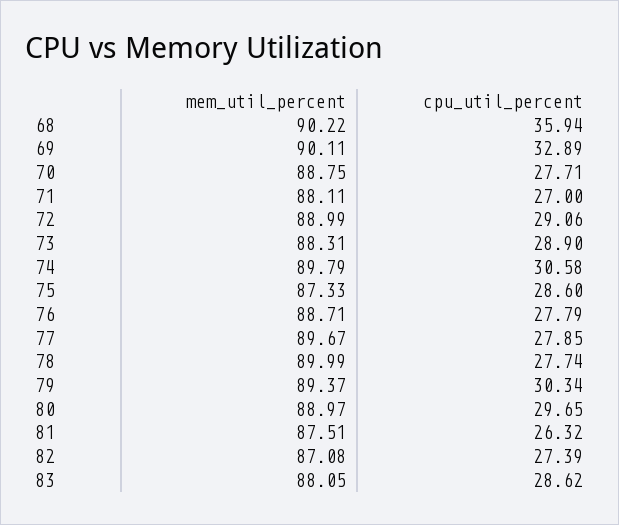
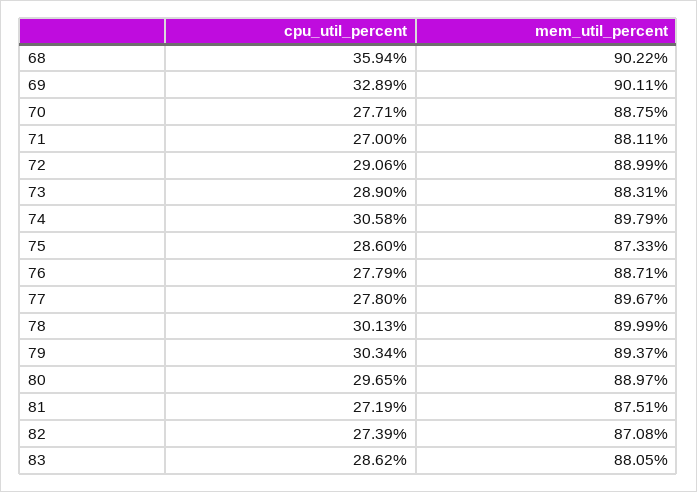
cpu_util_percent, 77: 27.85 -> 27.8
cpu_util_percent, 78: 27.74 -> 30.13
cpu_util_percent, 81: 26.32 -> 27.19

